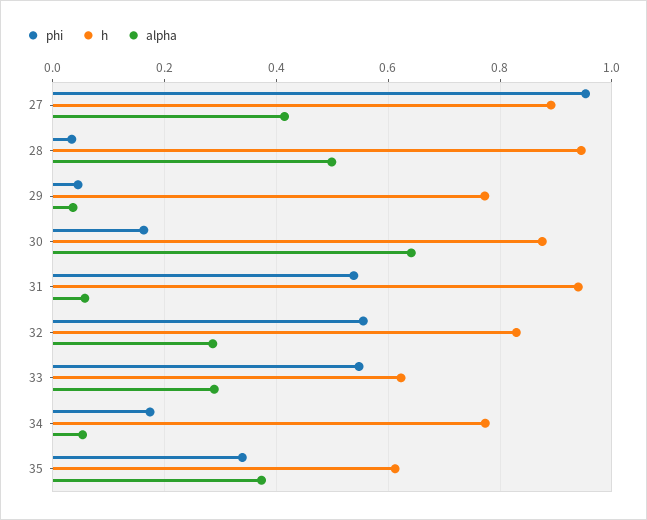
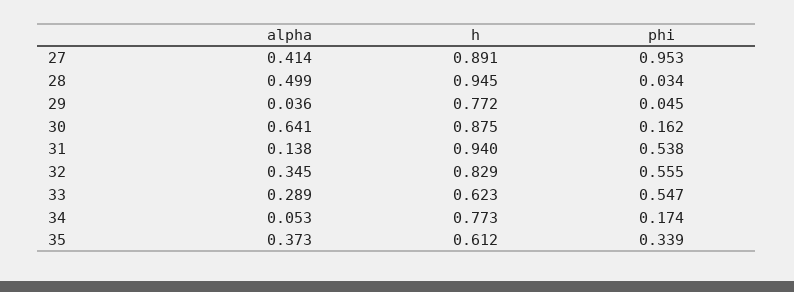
alpha, 31: 0.06 -> 0.138
alpha, 32: 0.28 -> 0.345

